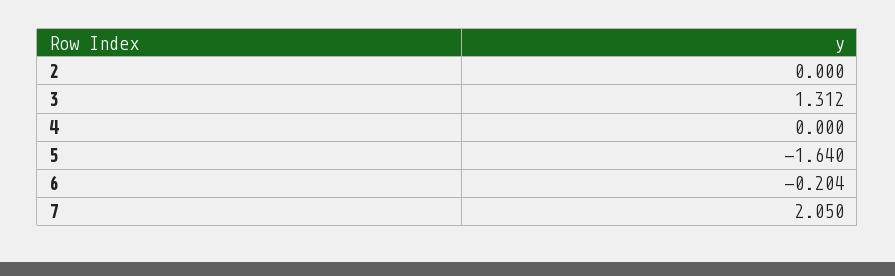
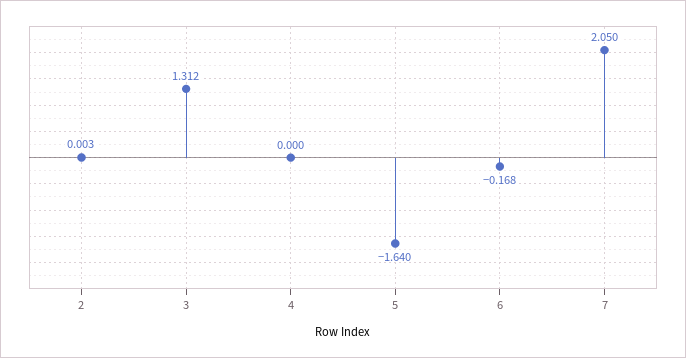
2: 0 -> 0.003
6: -0.204 -> -0.168

